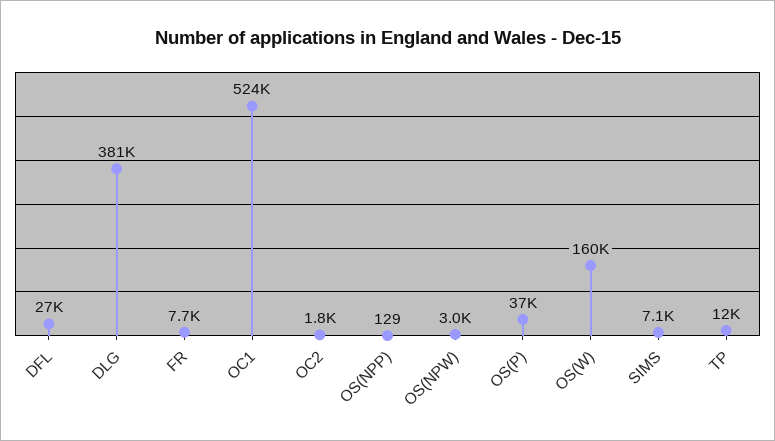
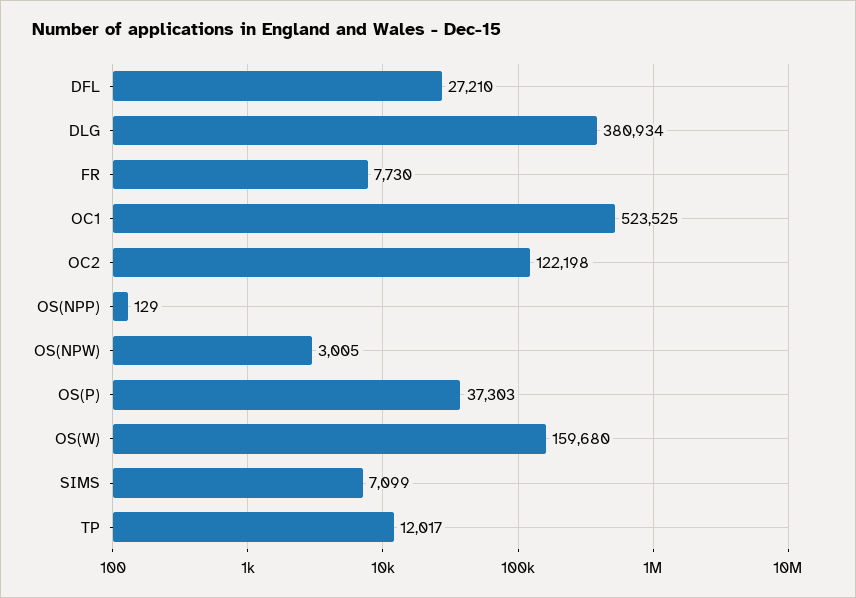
OC2: 1800 -> 122198

